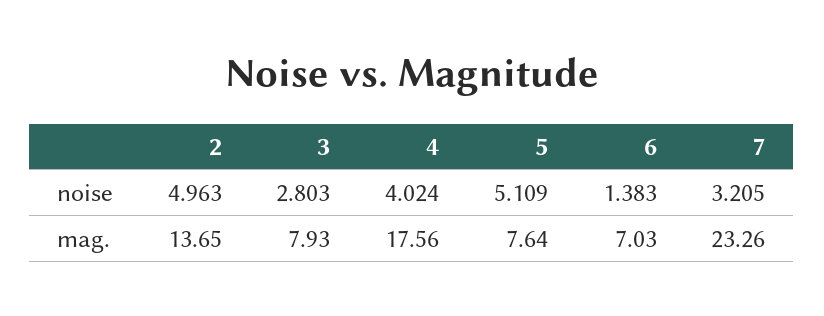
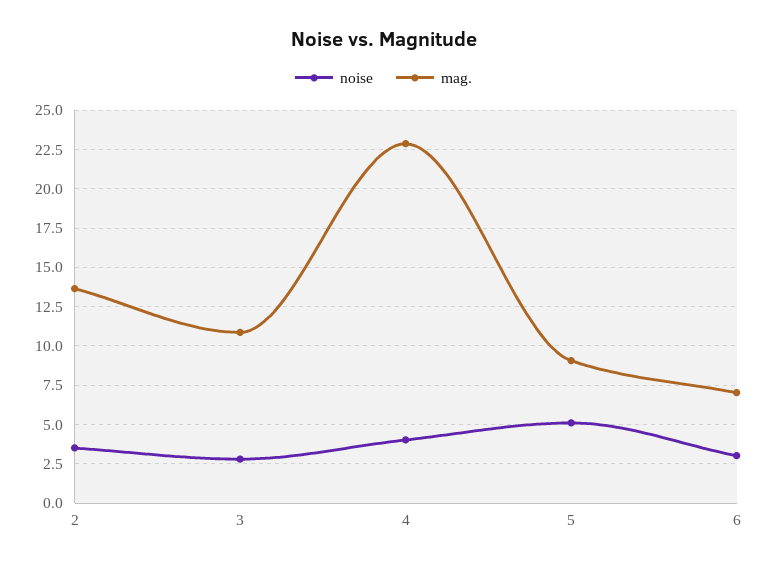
noise, 2: 4.963 -> 3.5
noise, 6: 1.383 -> 3
noise, 7: 3.205 -> none
mag., 3: 7.93 -> 11
mag., 4: 17.56 -> 23
mag., 5: 7.64 -> 9
mag., 7: 23.26 -> none

